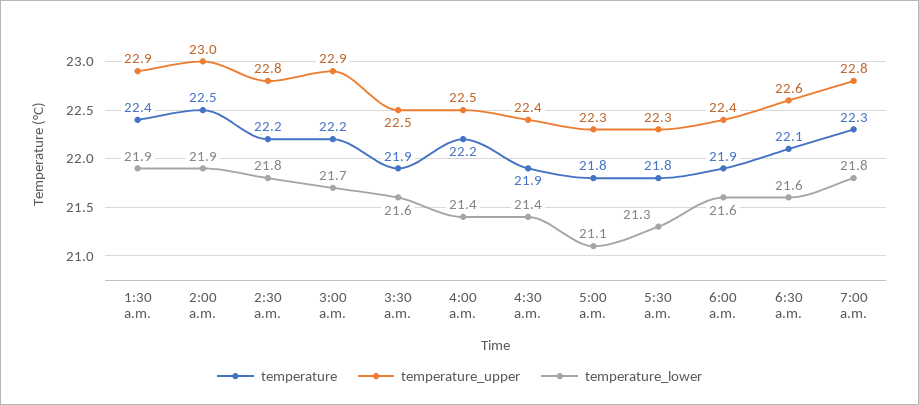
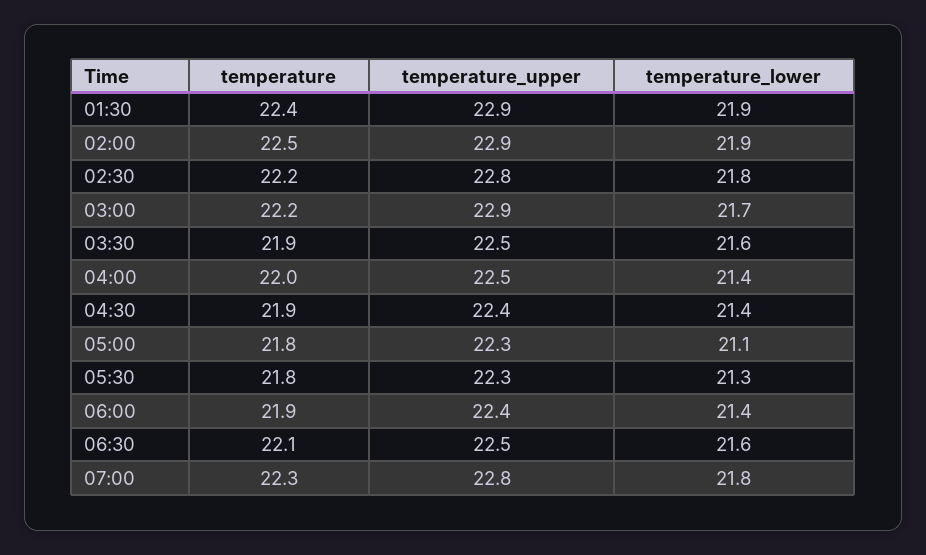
temperature_upper, 2:00 a.m.: 23 -> 22.9
temperature, 4:00 a.m.: 22.2 -> 22
temperature_lower, 6:00 a.m.: 21.6 -> 21.4
temperature_upper, 6:30 a.m.: 22.6 -> 22.5

